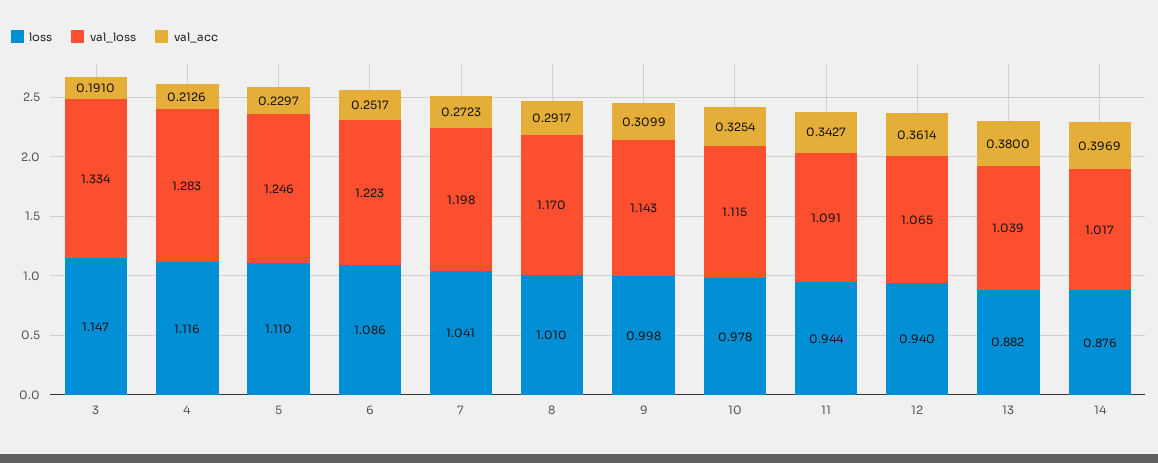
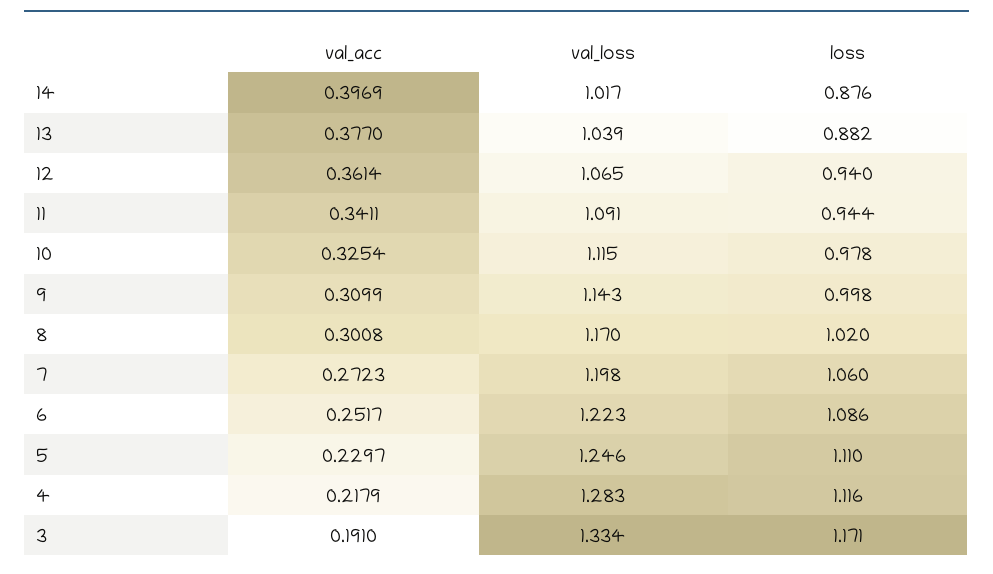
loss, 3: 1.147 -> 1.171
val_acc, 4: 0.2126 -> 0.2179
loss, 7: 1.041 -> 1.06
loss, 8: 1.01 -> 1.02
val_acc, 8: 0.2917 -> 0.3008
val_acc, 11: 0.3427 -> 0.3411
val_acc, 13: 0.38 -> 0.377

